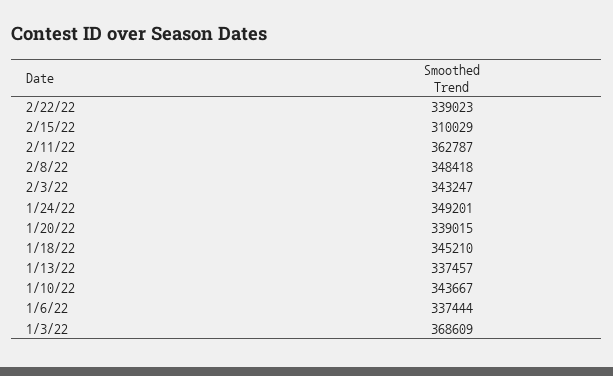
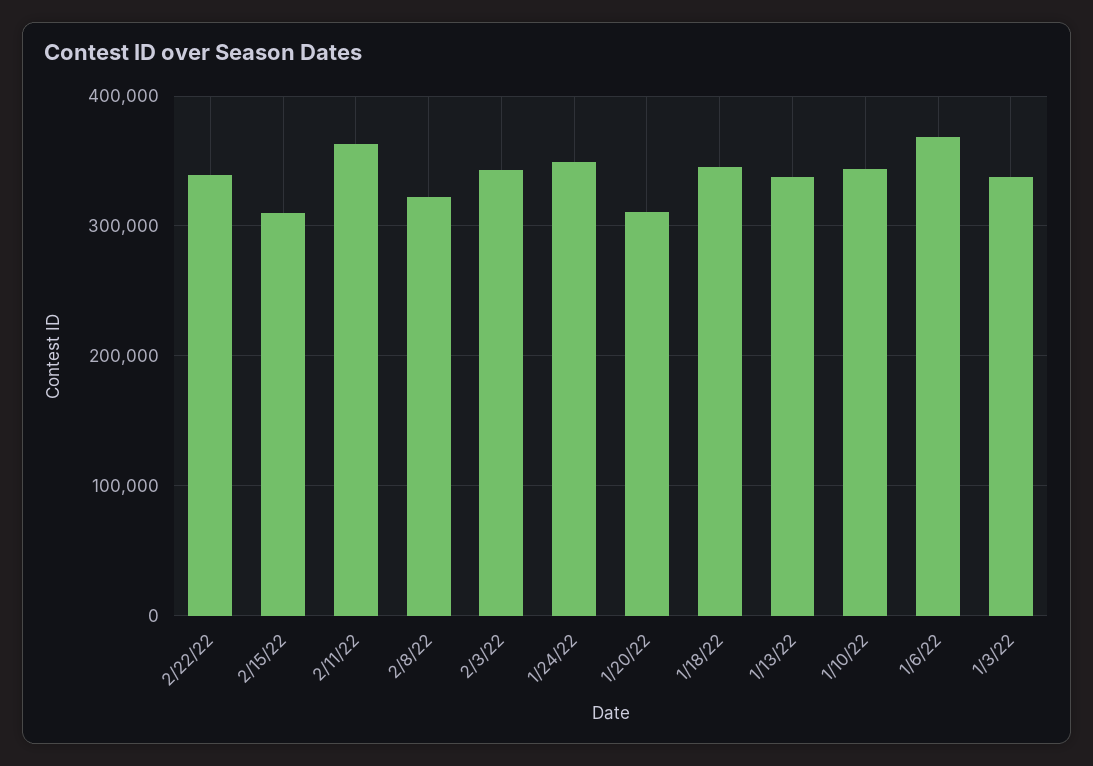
2/8/22: 348418 -> 320000
1/20/22: 339015 -> 310000
1/6/22: 337444 -> 370000
1/3/22: 368609 -> 340000

